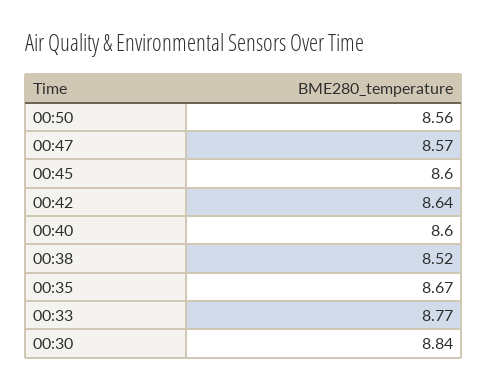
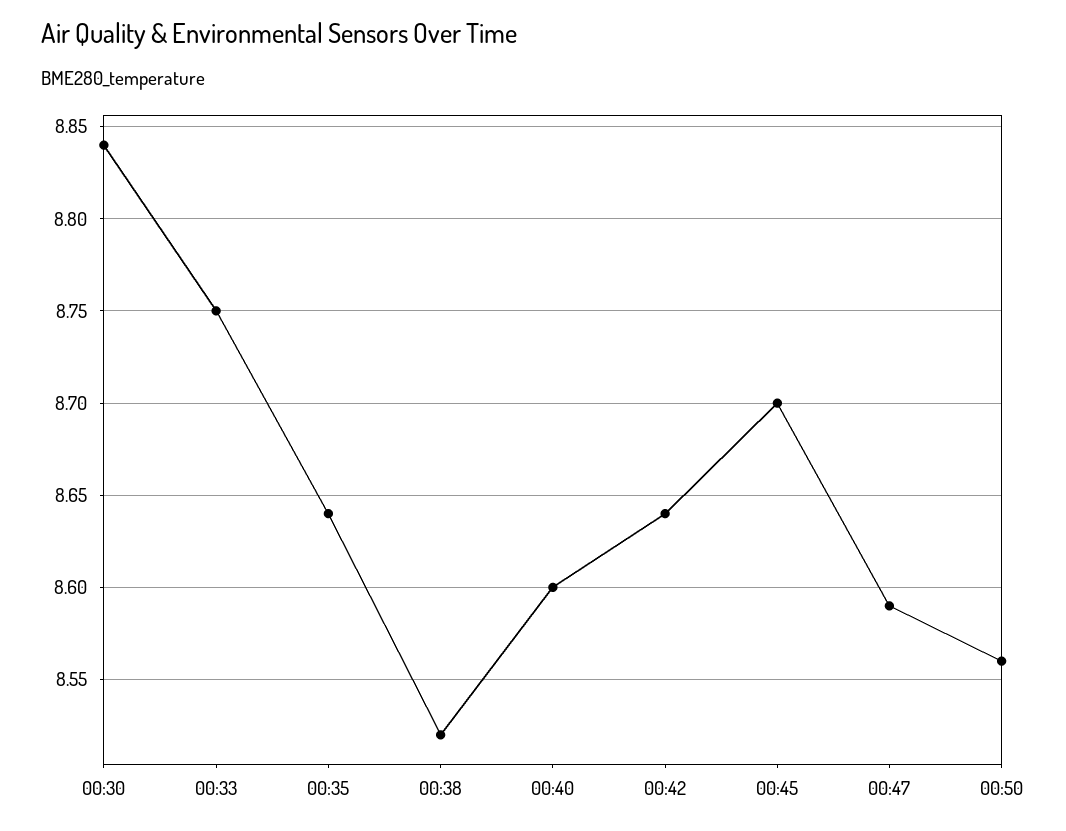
00:47: 8.57 -> 8.59
00:45: 8.6 -> 8.7
00:35: 8.67 -> 8.64
00:33: 8.77 -> 8.75

